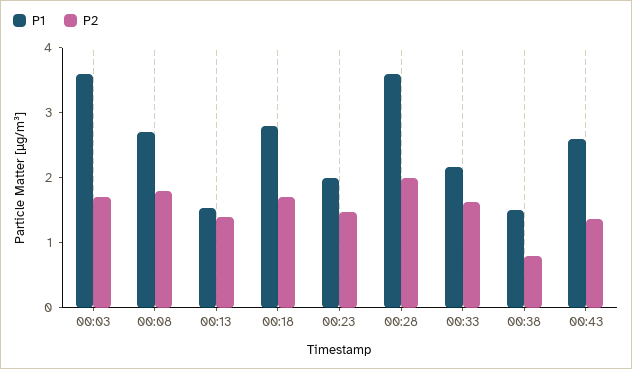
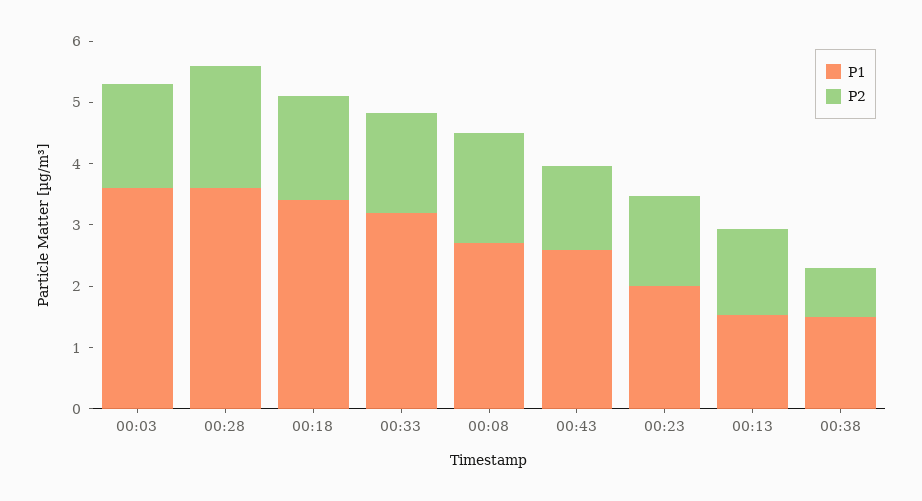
P1, 00:18: 2.8 -> 3.4
P1, 00:33: 2.2 -> 3.2

